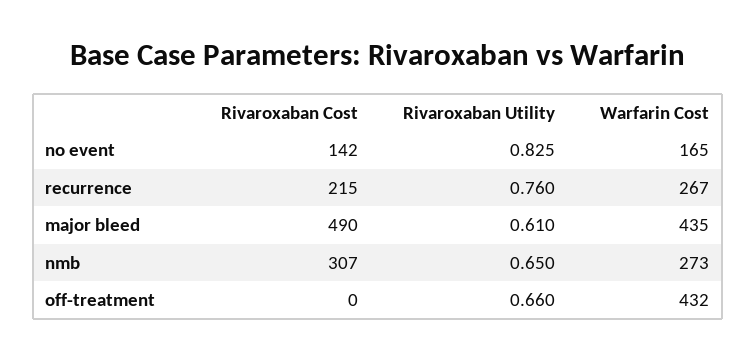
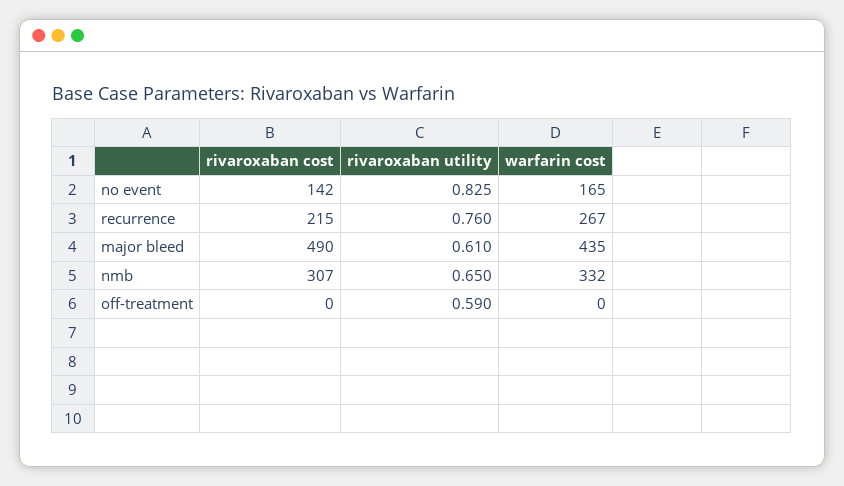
Warfarin Cost, nmb: 273 -> 332
Rivaroxaban Utility, off-treatment: 0.66 -> 0.59
Warfarin Cost, off-treatment: 432 -> 0

